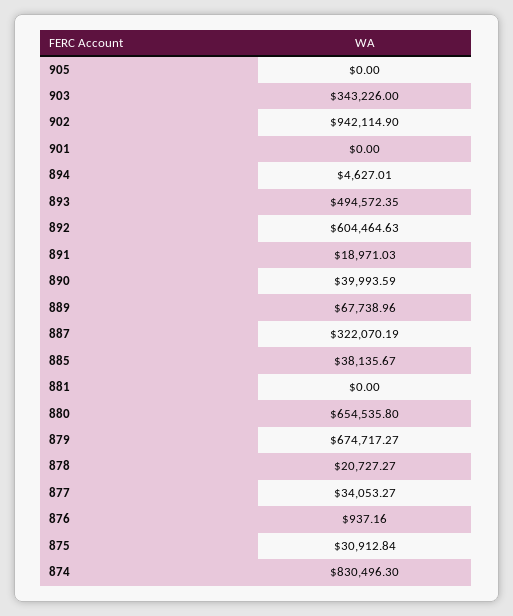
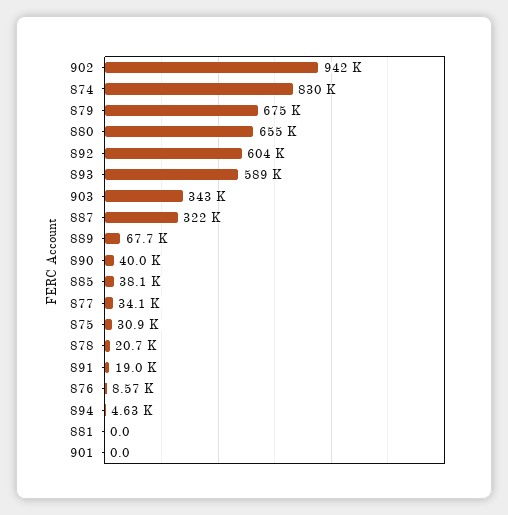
905: 0 -> none
893: 494572.35 -> 589000
876: 937.16 -> 8570

